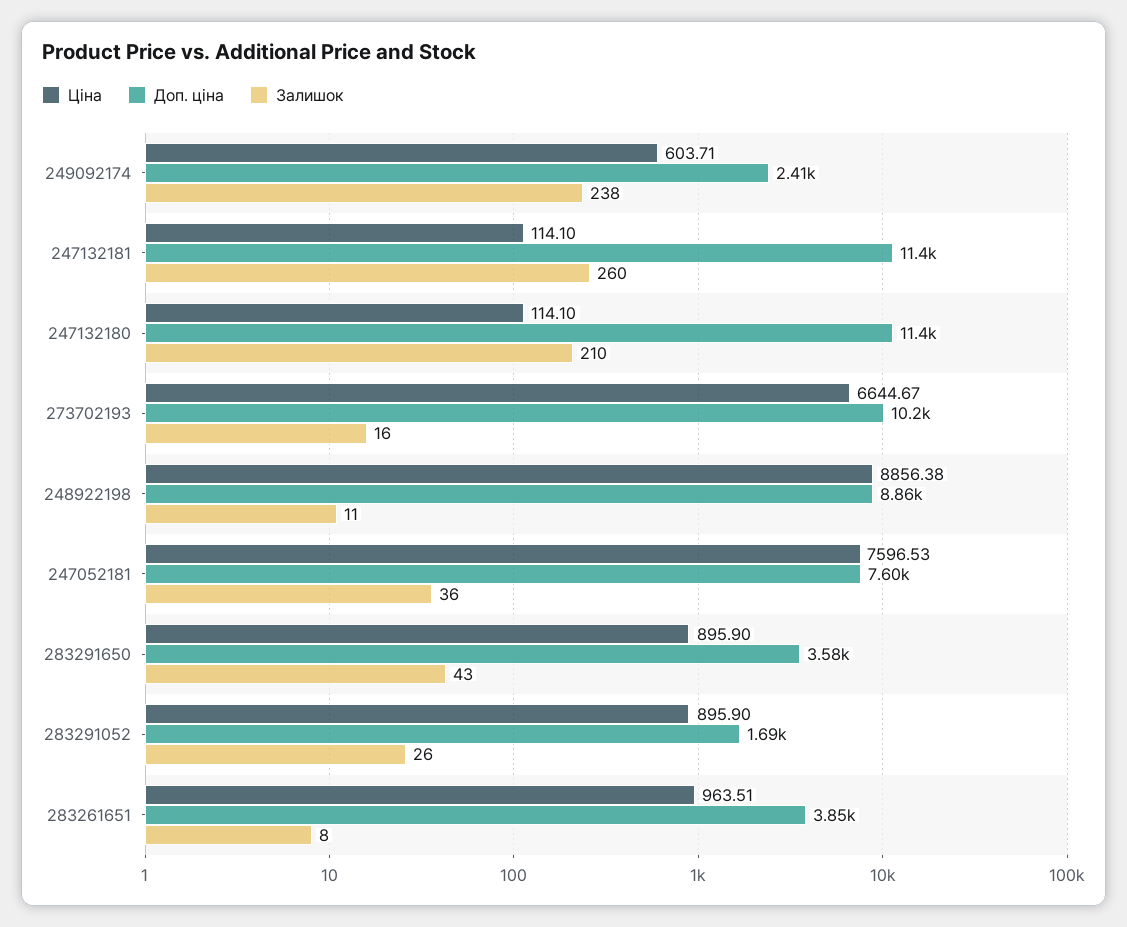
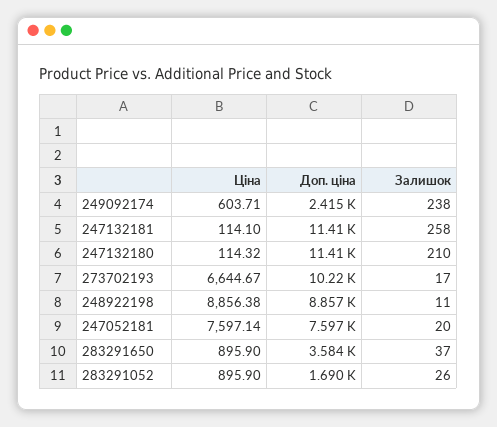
Залишок, 247132181: 260 -> 258
Ціна, 247132180: 114.1 -> 114.32
Залишок, 273702193: 16 -> 17
Ціна, 247052181: 7596.53 -> 7597.14
Залишок, 247052181: 36 -> 20
Залишок, 283291650: 43 -> 37
Ціна, 283261651: 963.51 -> none
Доп. ціна, 283261651: 3850 -> none
Залишок, 283261651: 8 -> none

